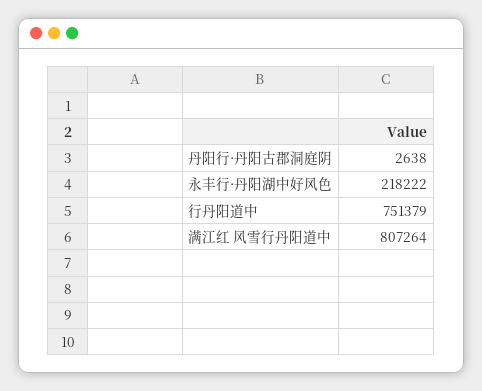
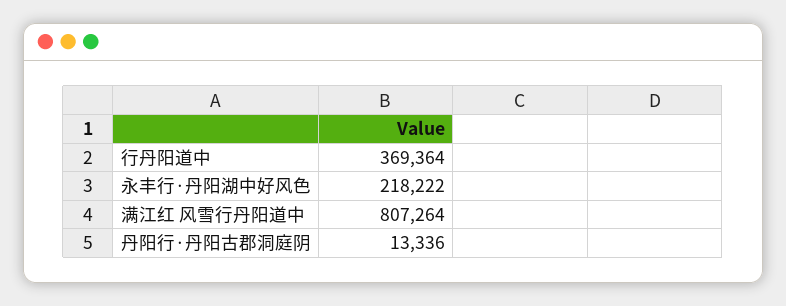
丹阳行·丹阳古郡洞庭阴: 2638 -> 13336
行丹阳道中: 751379 -> 369364

